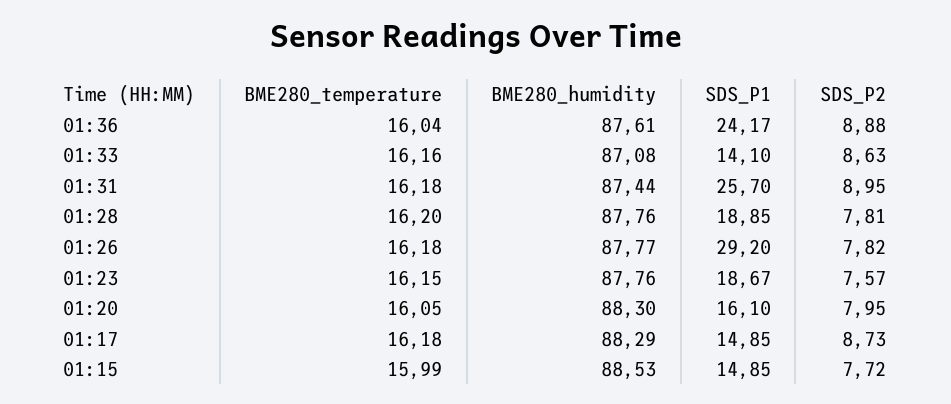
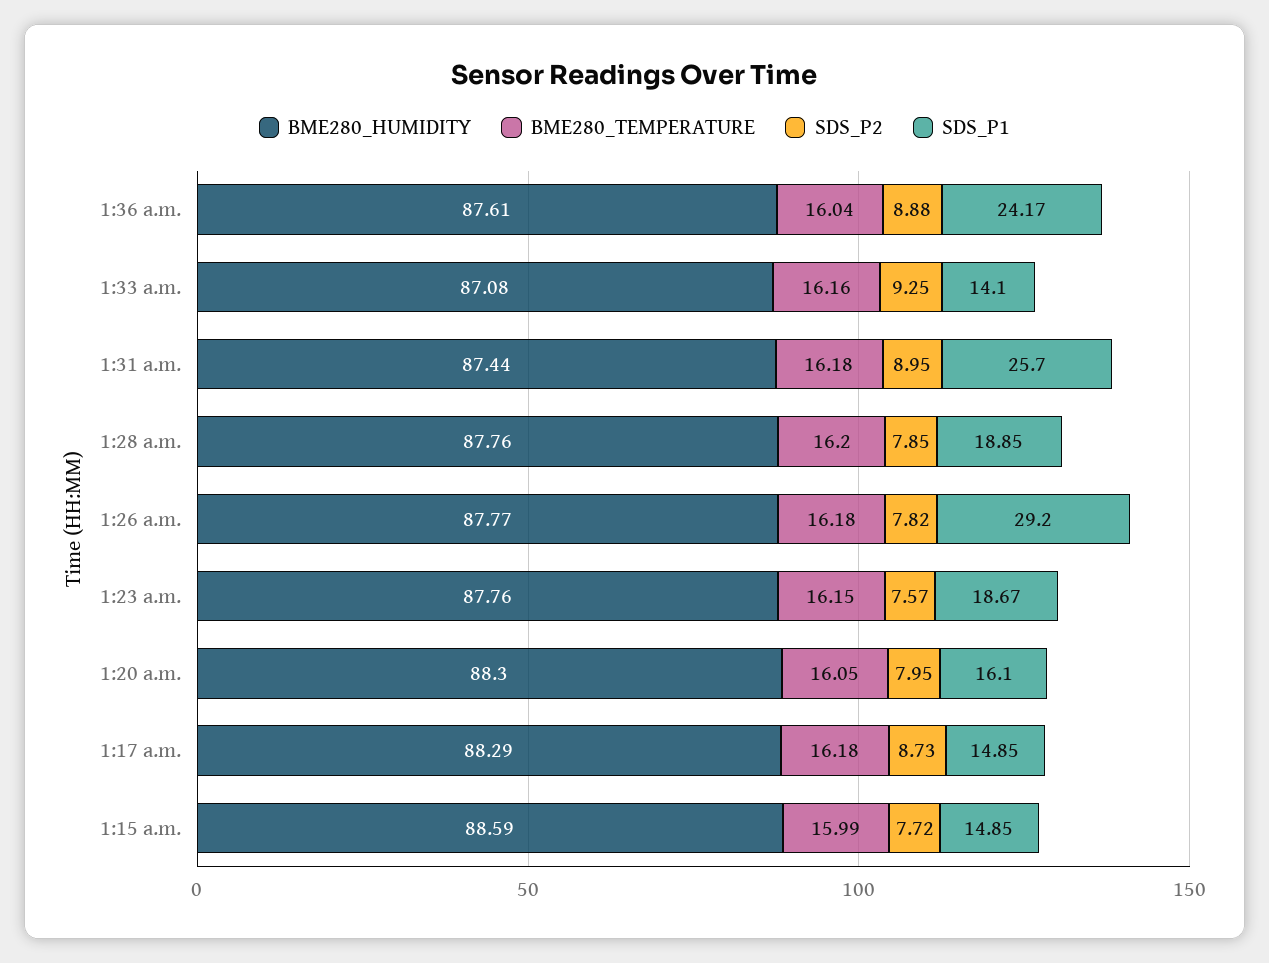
SDS_P2, 01:33: 8.63 -> 9.25
SDS_P2, 01:28: 7.81 -> 7.85
BME280_humidity, 01:15: 88.53 -> 88.59

